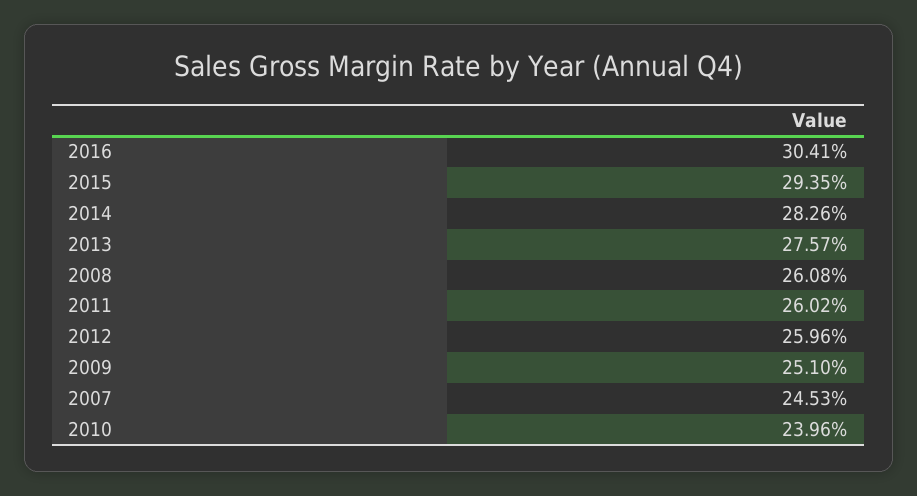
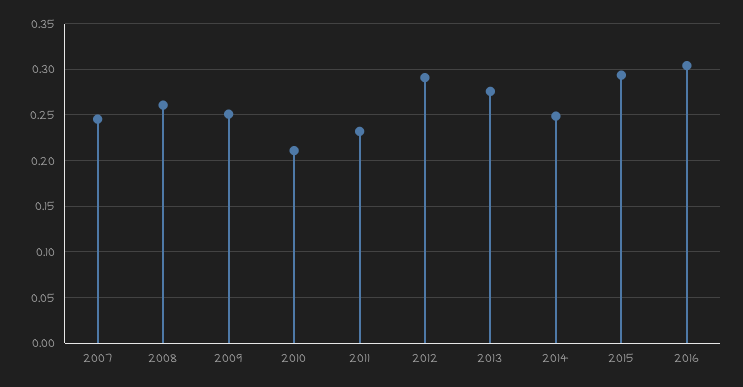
2014: 0.2826 -> 0.25
2011: 0.2602 -> 0.23
2012: 0.2596 -> 0.29
2010: 0.2396 -> 0.21

